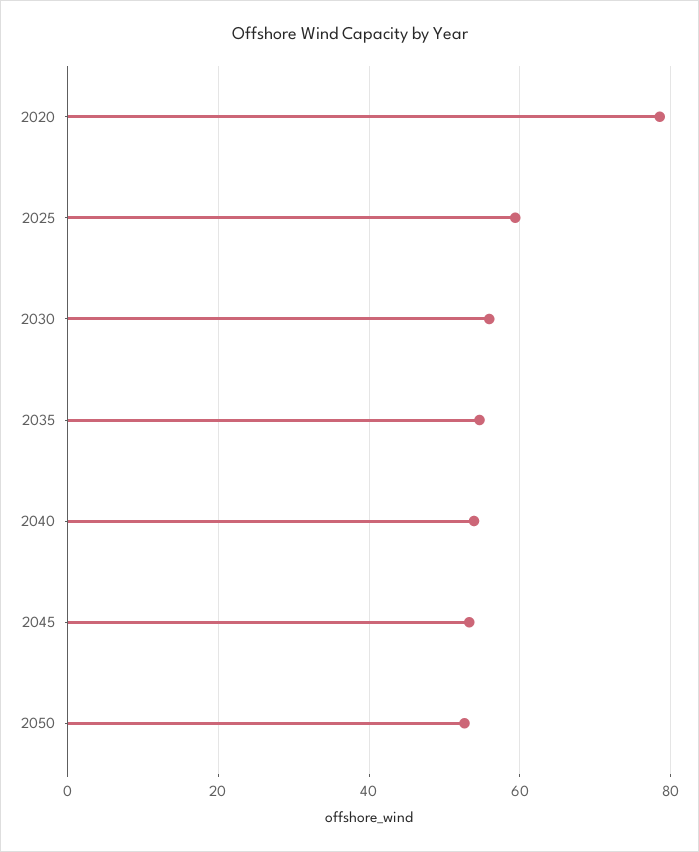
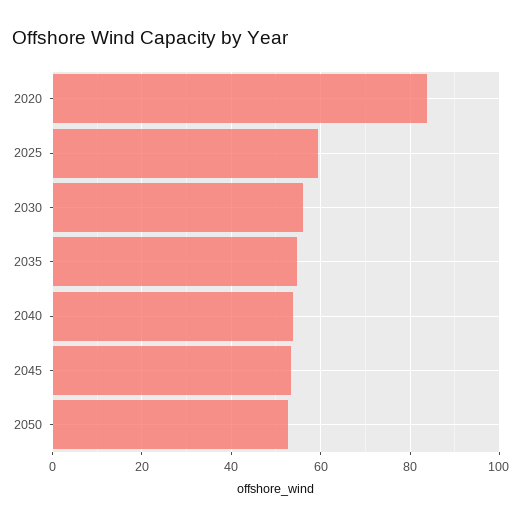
2020: 78 -> 84

